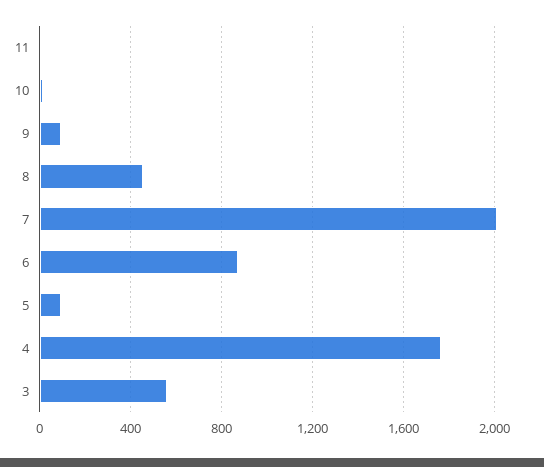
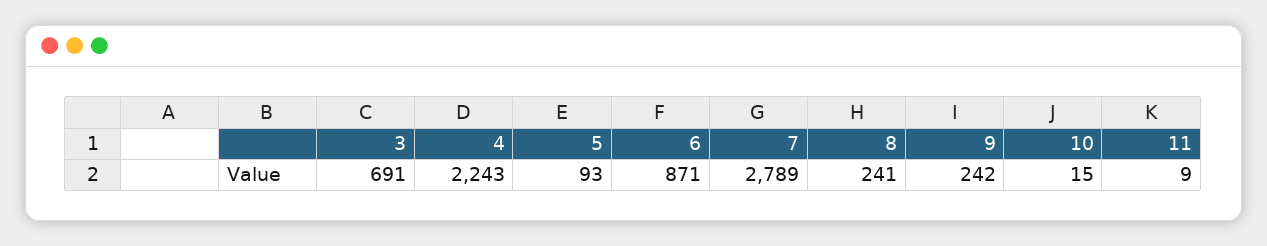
9: 100 -> 242
8: 450 -> 241
7: 2000 -> 2789
4: 1750 -> 2243
3: 550 -> 691

